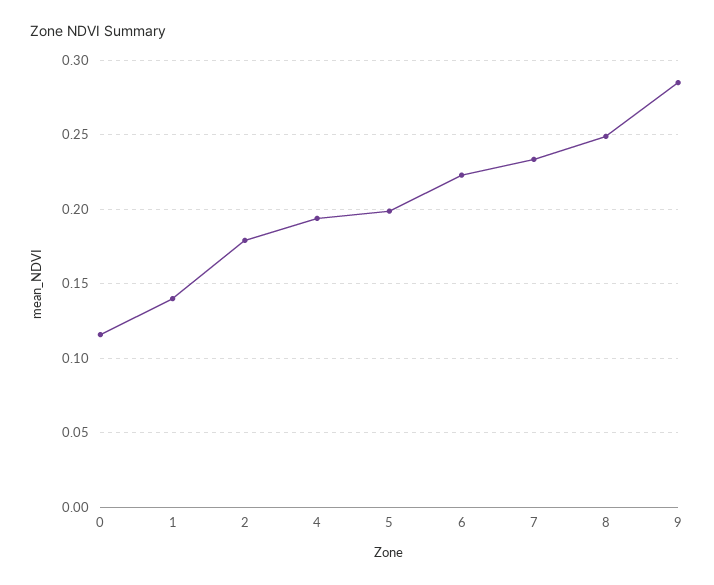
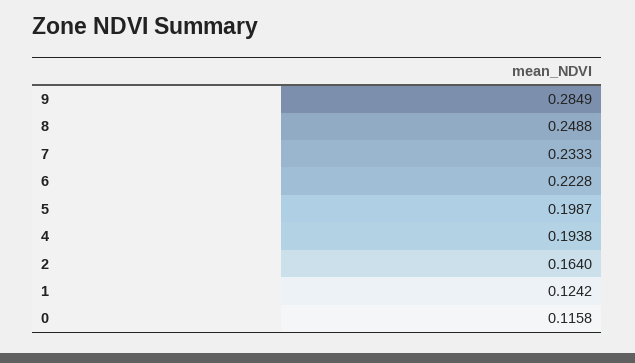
1: 0.14 -> 0.1242
2: 0.18 -> 0.164

